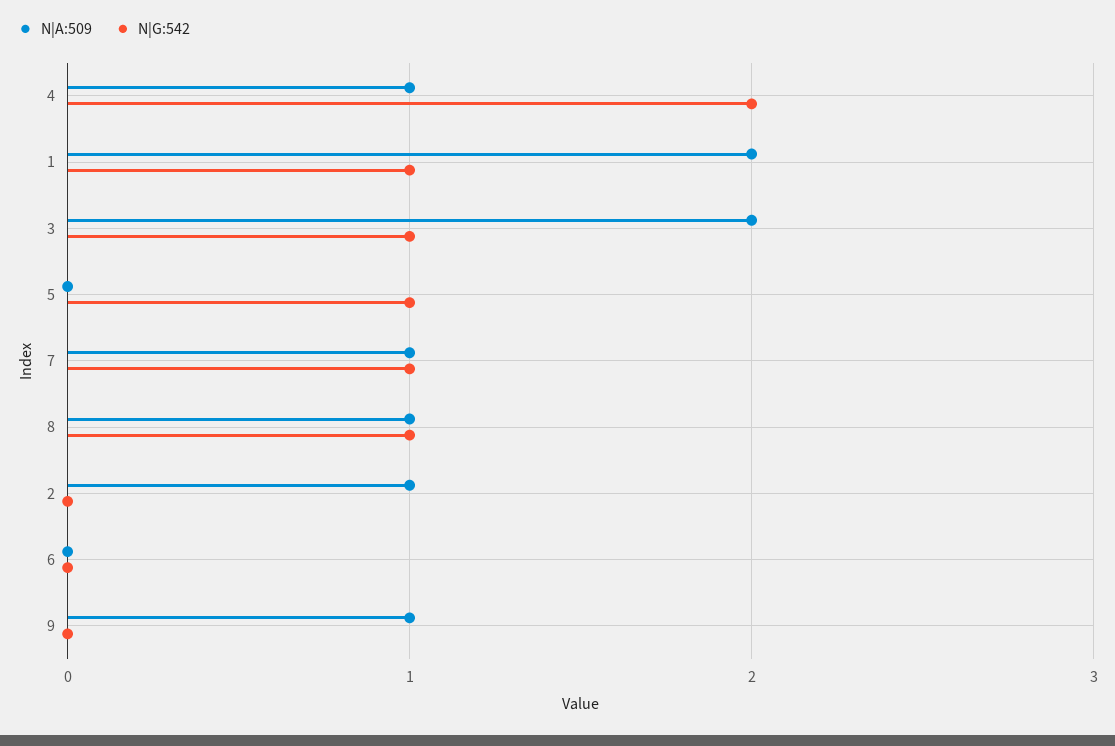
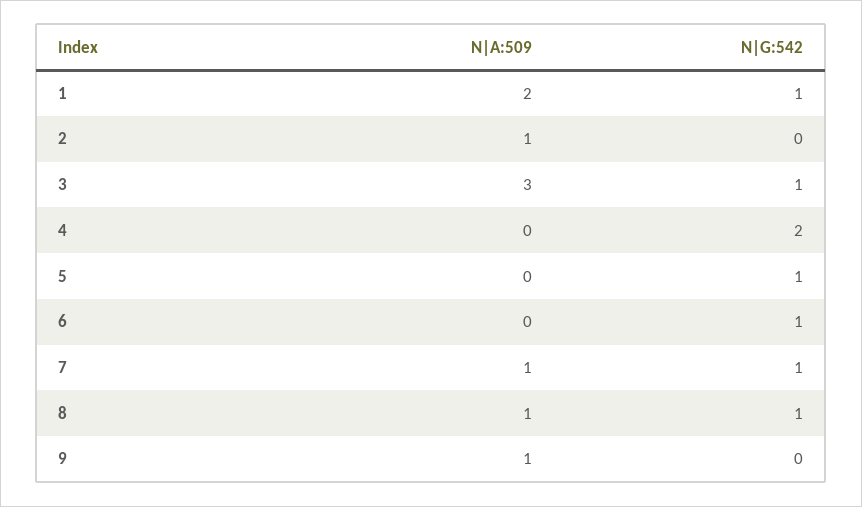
N|A:509, 4: 1 -> 0
N|A:509, 3: 2 -> 3
N|G:542, 6: 0 -> 1

